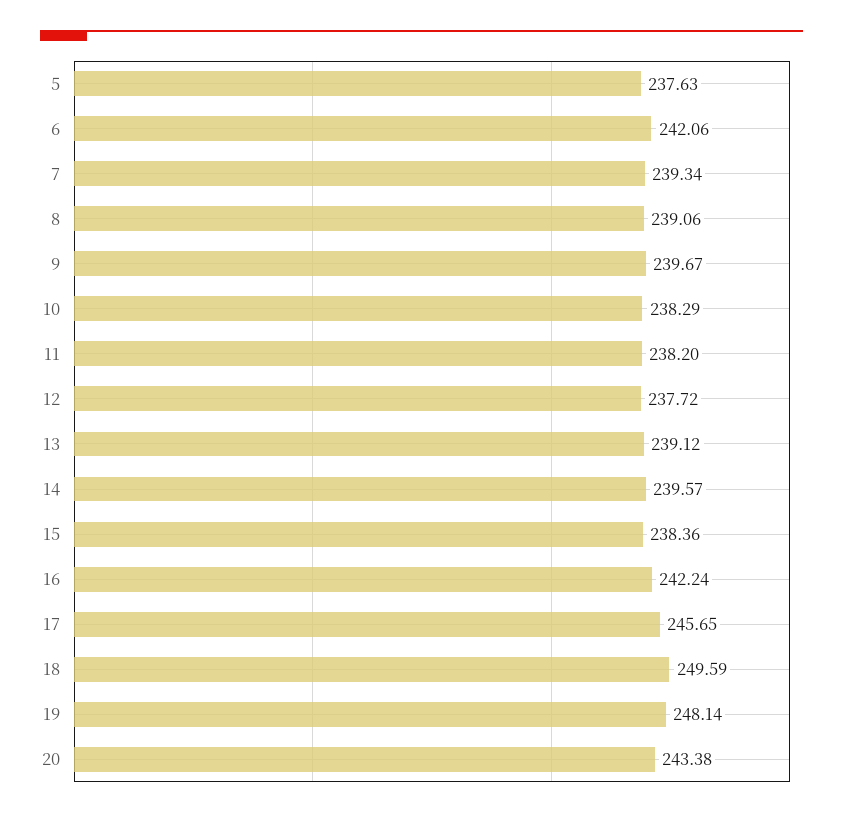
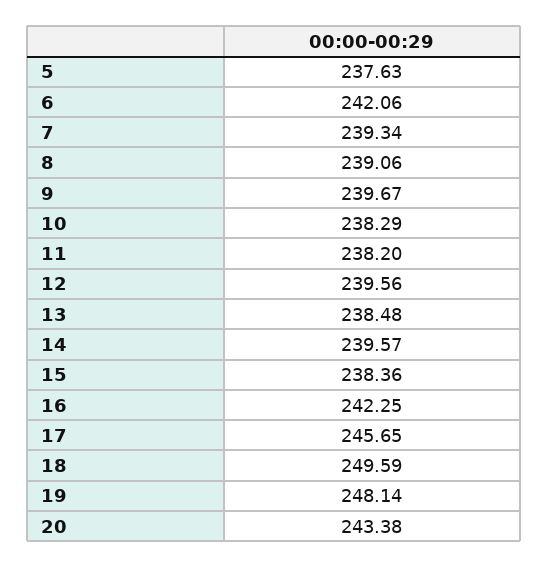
12: 237.72 -> 239.56
13: 239.12 -> 238.48
16: 242.24 -> 242.25

